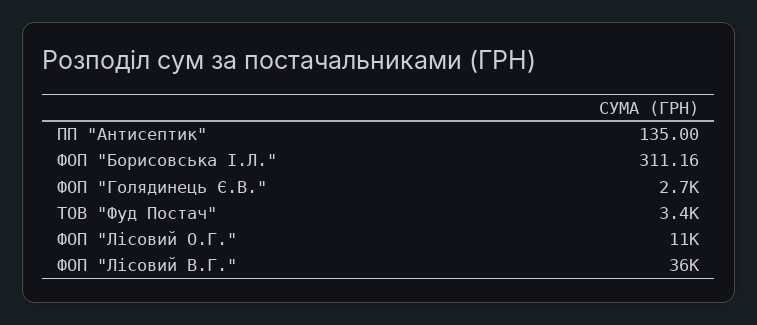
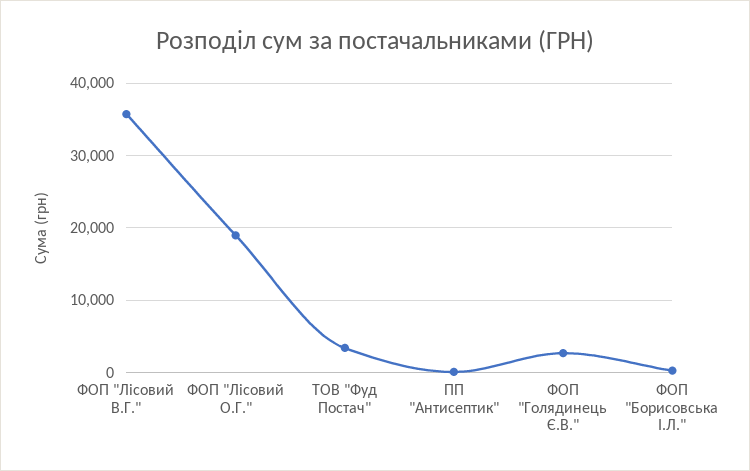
ФОП "Лісовий О.Г.": 11000 -> 19000

